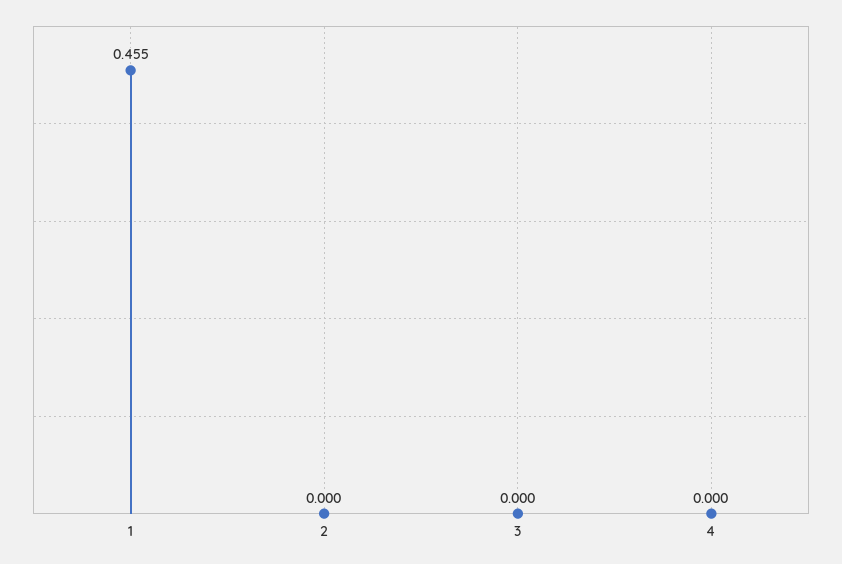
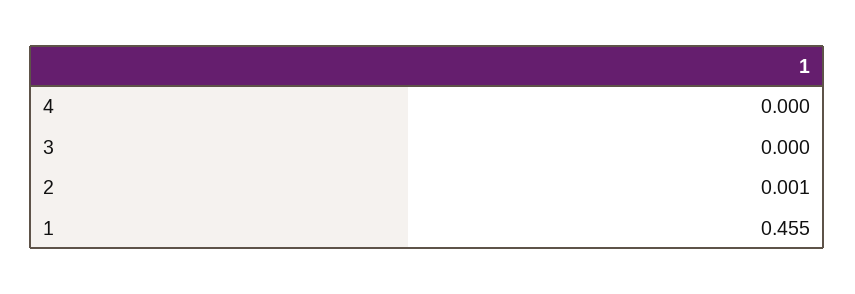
2: 0 -> 0.001

